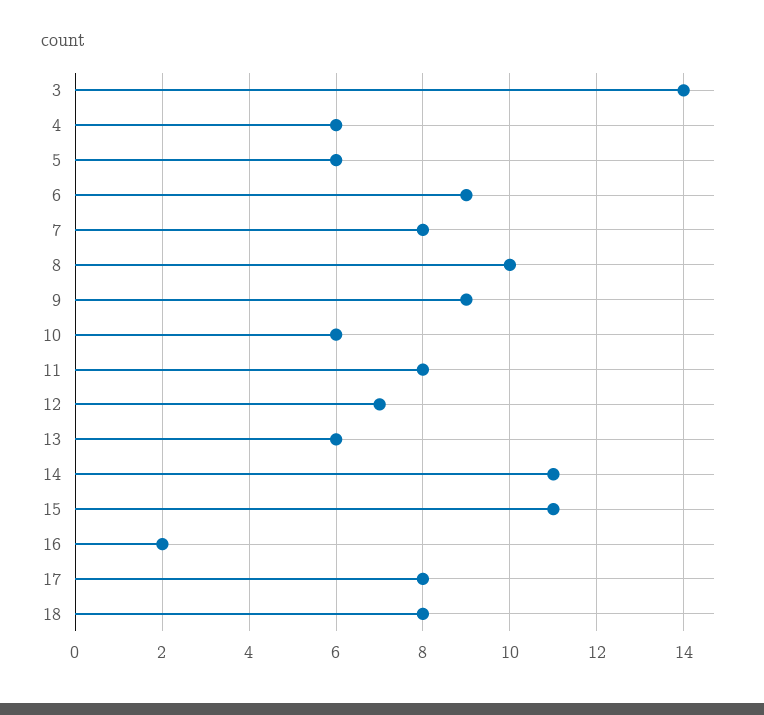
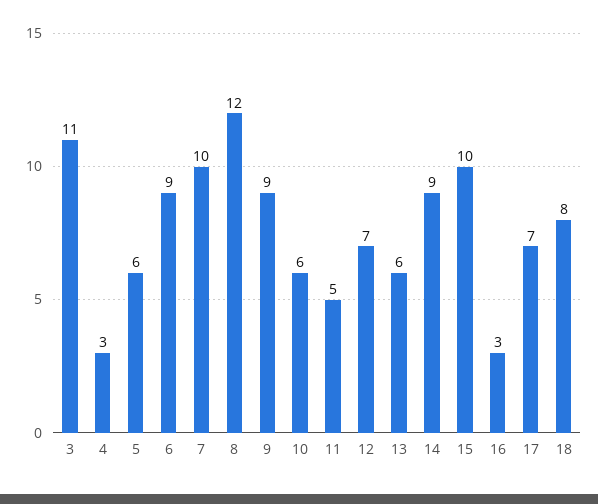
3: 14 -> 11
4: 6 -> 3
7: 8 -> 10
8: 10 -> 12
11: 8 -> 5
14: 11 -> 9
15: 11 -> 10
16: 2 -> 3
17: 8 -> 7

